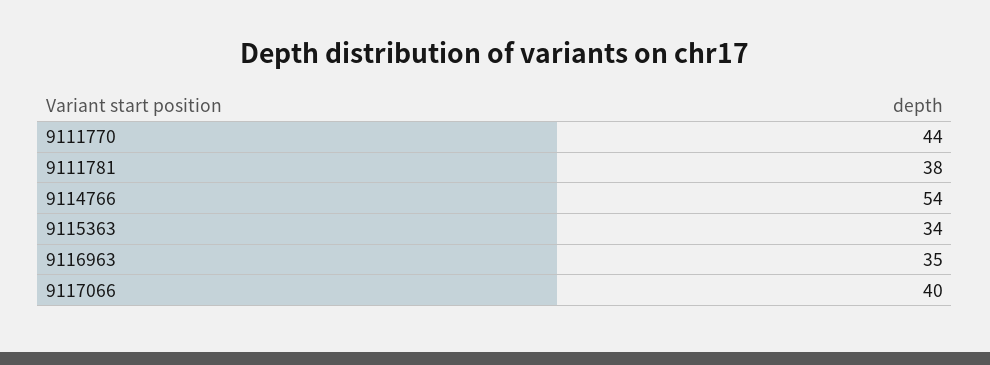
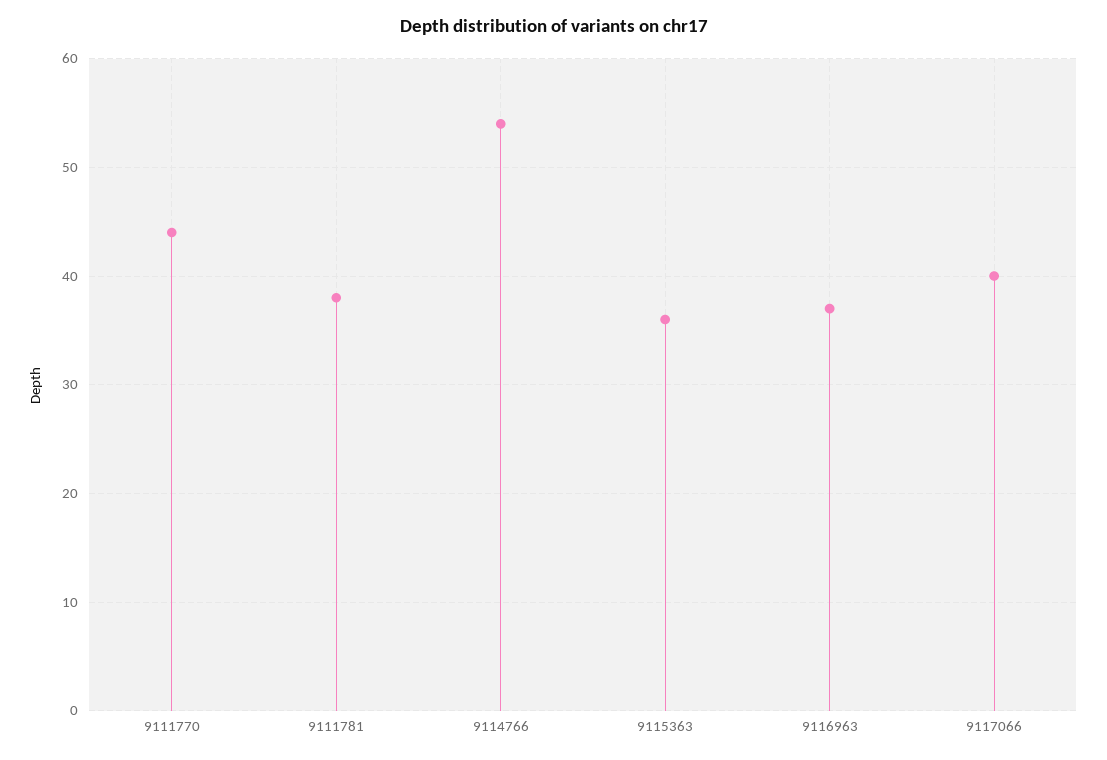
9115363: 34 -> 36
9116963: 35 -> 37

